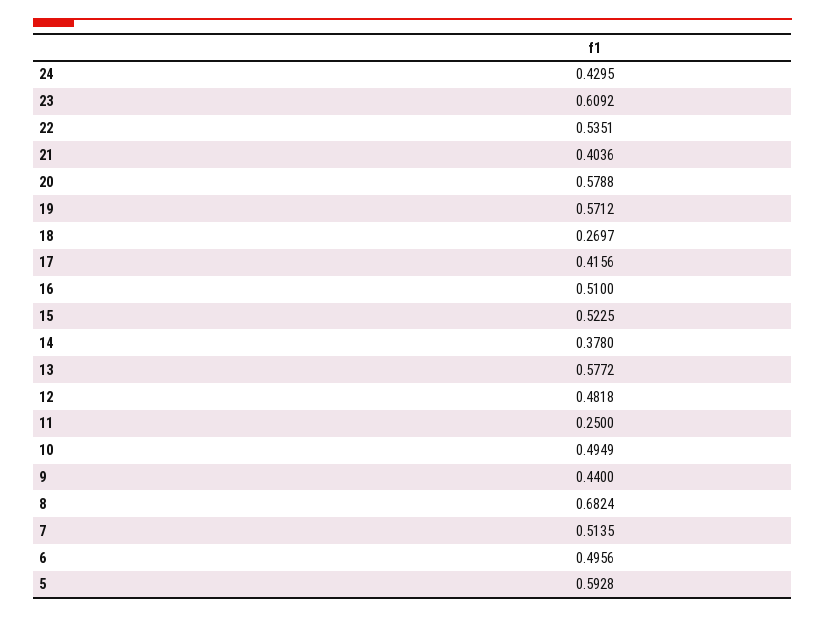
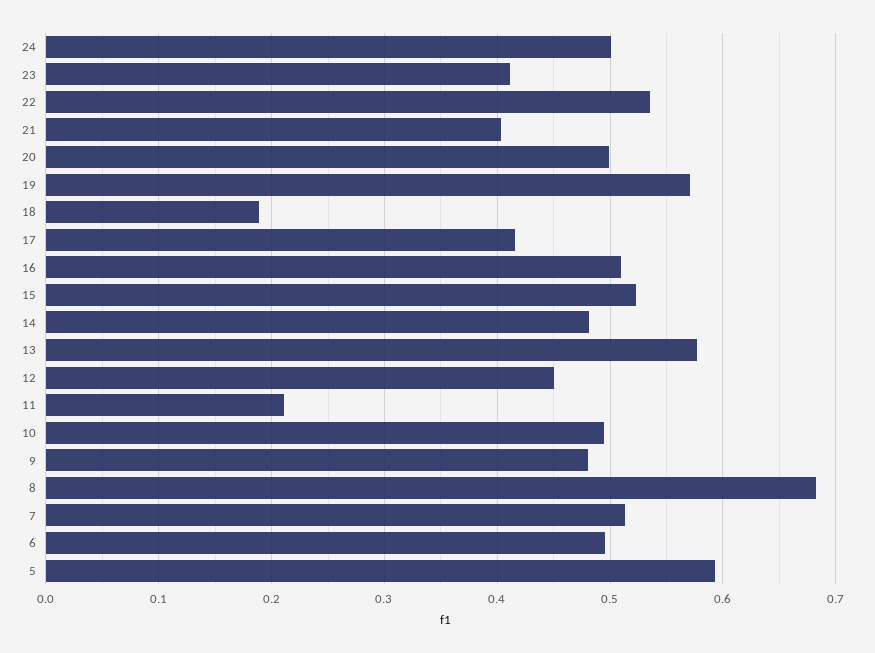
24: 0.4295 -> 0.5
23: 0.6092 -> 0.41
20: 0.5788 -> 0.5
18: 0.2697 -> 0.19
14: 0.378 -> 0.48
12: 0.4818 -> 0.45
11: 0.25 -> 0.21
9: 0.44 -> 0.48

